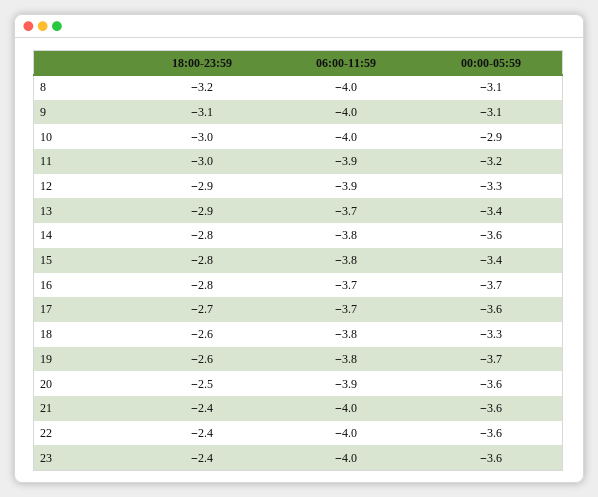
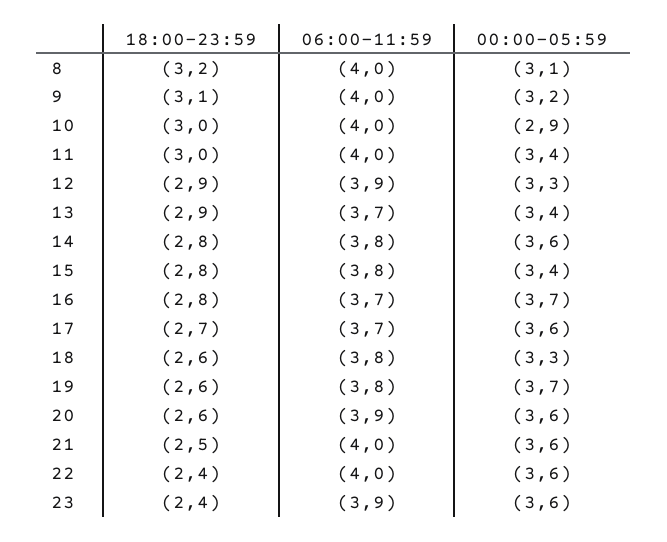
00:00-05:59, 9: -3.1 -> -3.2
06:00-11:59, 11: -3.9 -> -4
00:00-05:59, 11: -3.2 -> -3.4
18:00-23:59, 20: -2.5 -> -2.6
18:00-23:59, 21: -2.4 -> -2.5
06:00-11:59, 23: -4 -> -3.9

